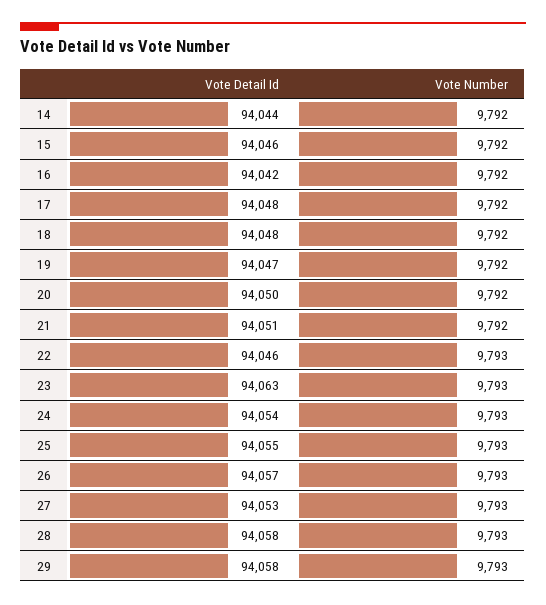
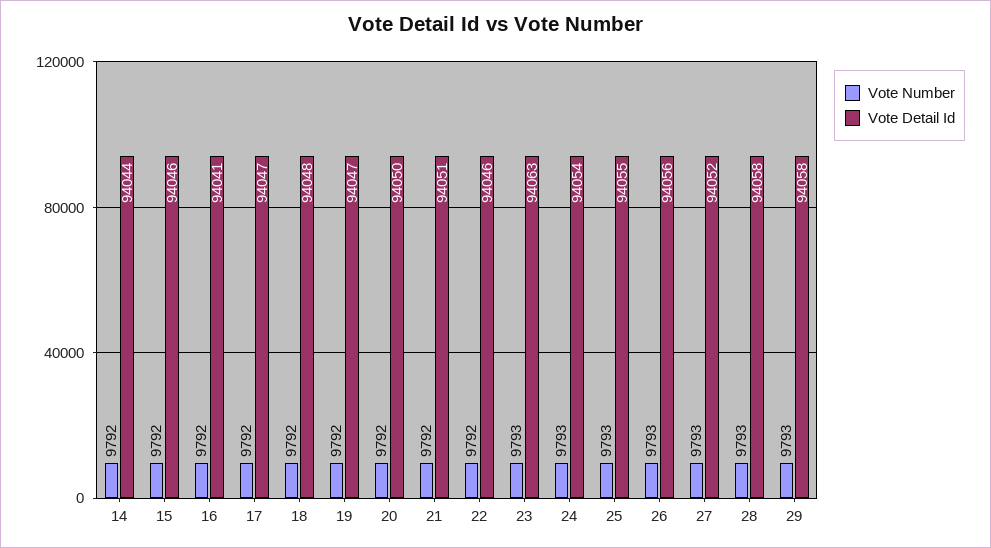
Vote Detail Id, 16: 94042 -> 94041
Vote Detail Id, 17: 94048 -> 94047
Vote Number, 22: 9793 -> 9792
Vote Detail Id, 26: 94057 -> 94056
Vote Detail Id, 27: 94053 -> 94052

